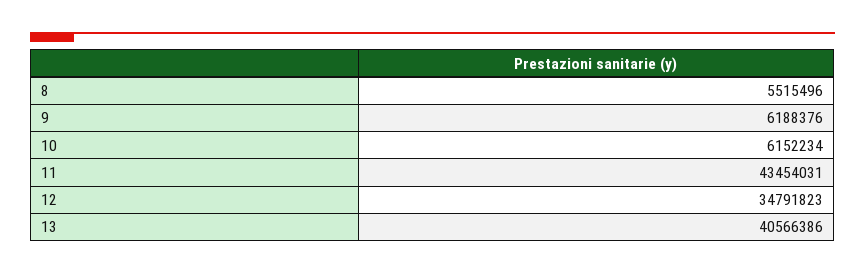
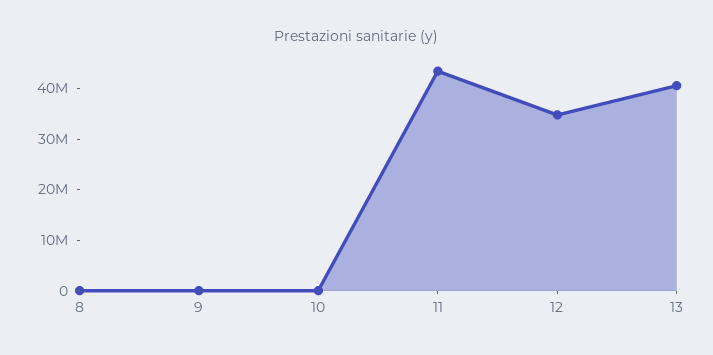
8: 5515496 -> 0
9: 6188376 -> 0
10: 6152234 -> 0

